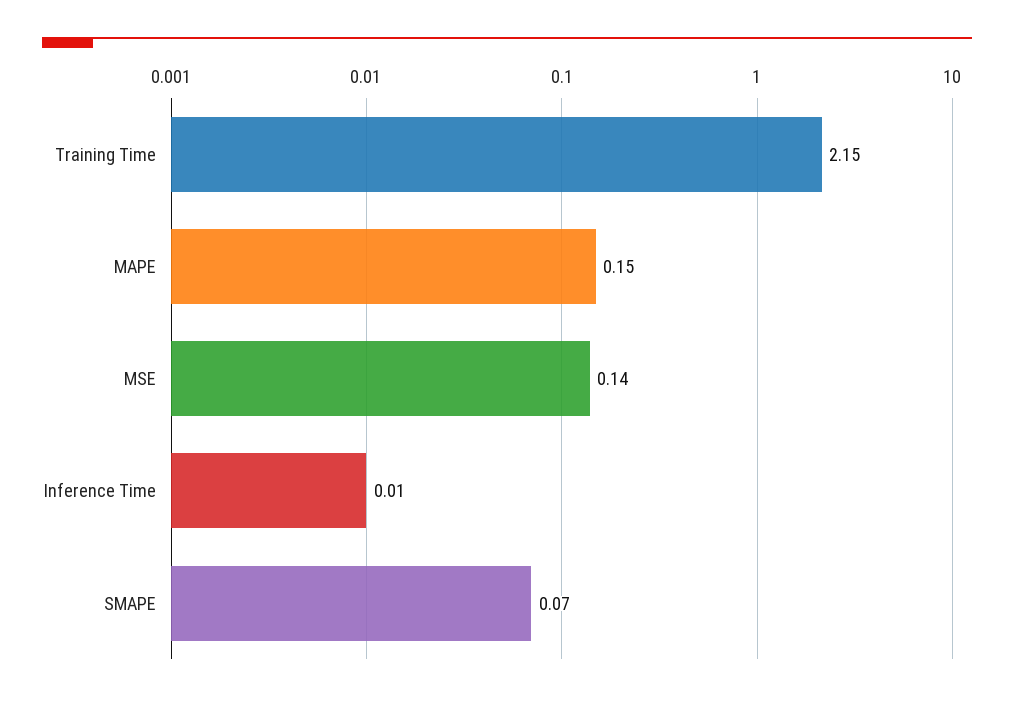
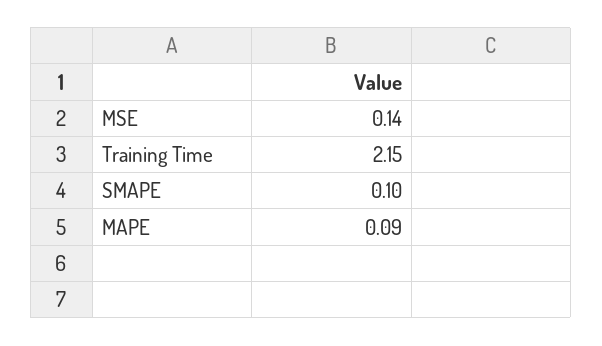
MAPE: 0.15 -> 0.09
Inference Time: 0.01 -> none
SMAPE: 0.07 -> 0.1

